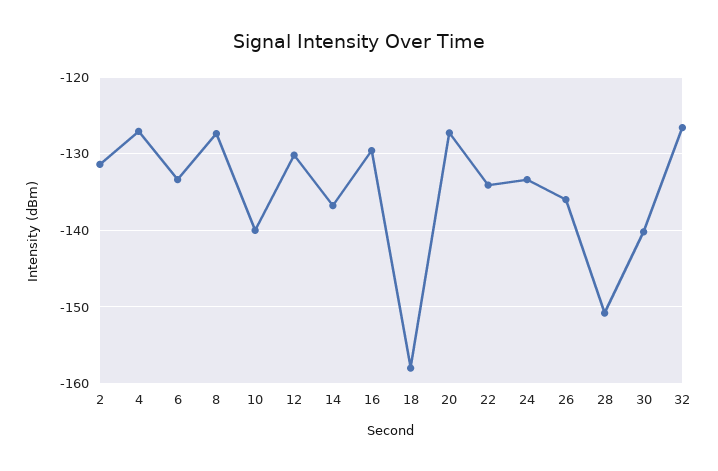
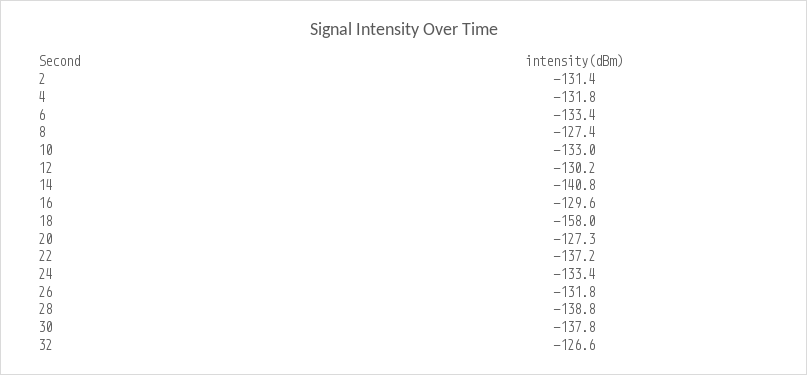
4: -127 -> -131.8
10: -140 -> -133
14: -137 -> -140.8
22: -134 -> -137.2
26: -136 -> -131.8
28: -151 -> -138.8
30: -140 -> -137.8

